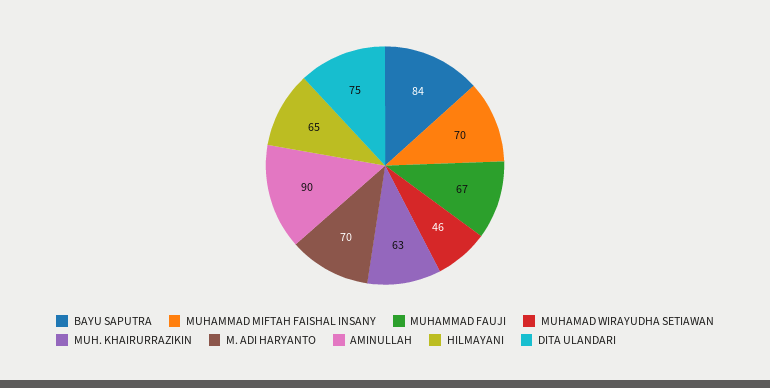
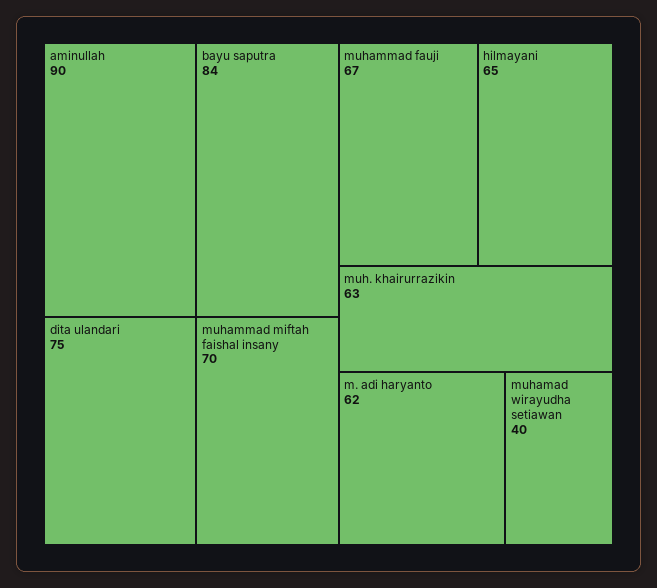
MUHAMAD WIRAYUDHA SETIAWAN: 46 -> 40
M. ADI HARYANTO: 70 -> 62

